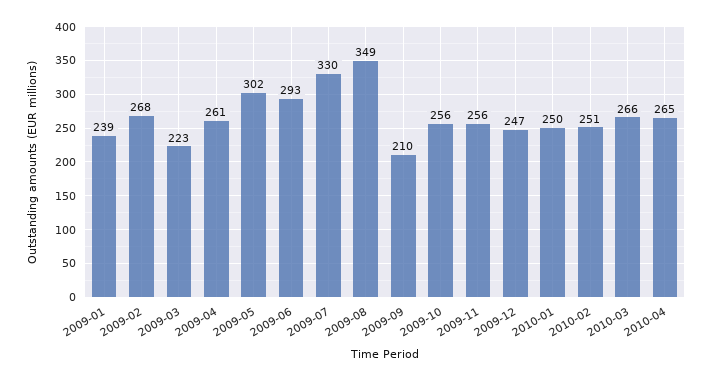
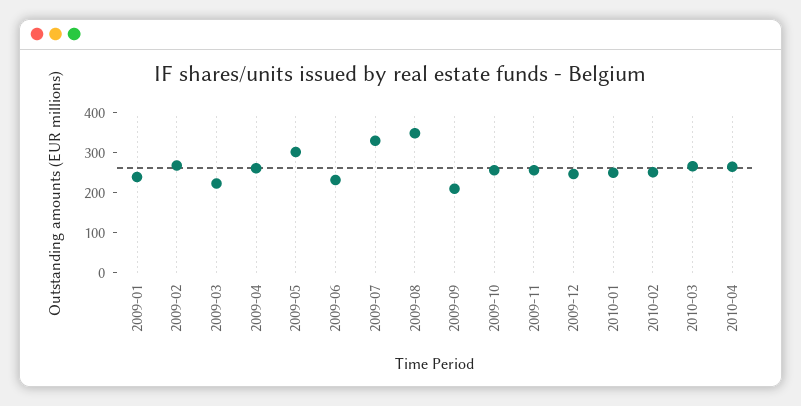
2009-06: 293 -> 225

